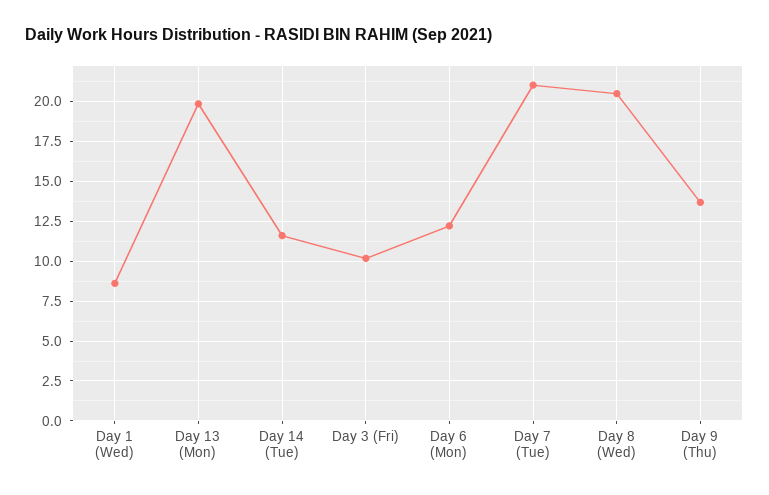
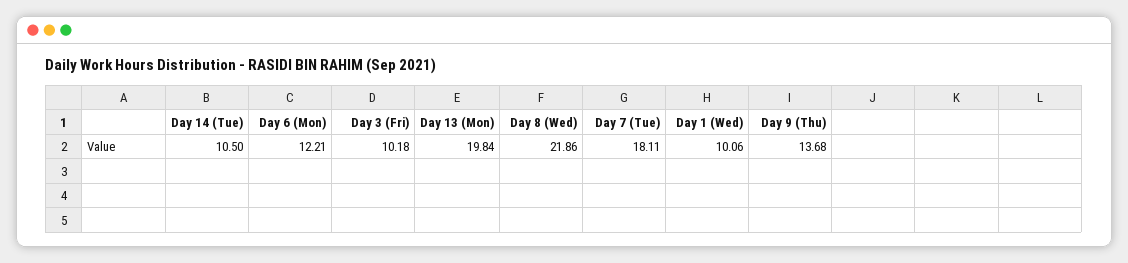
Day 1 (Wed): 8.5 -> 10.06
Day 14 (Tue): 11.5 -> 10.5
Day 7 (Tue): 21 -> 18.11
Day 8 (Wed): 20.5 -> 21.86

